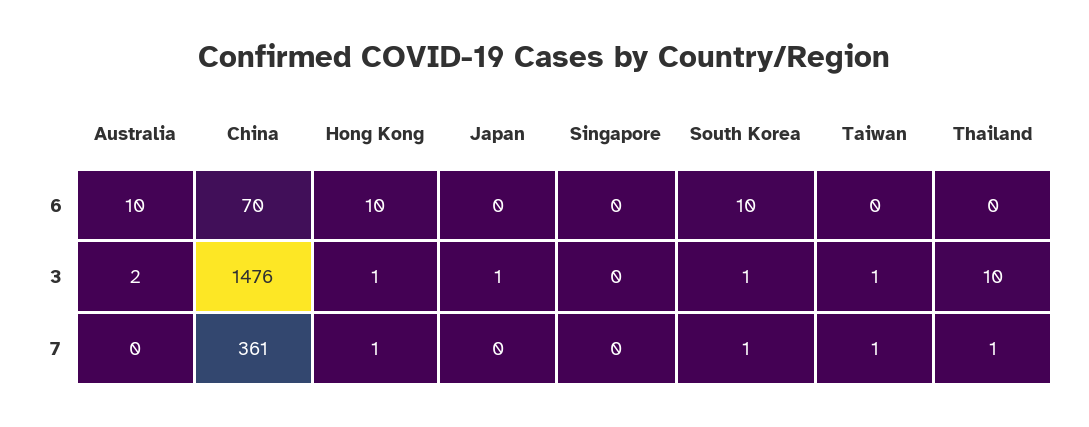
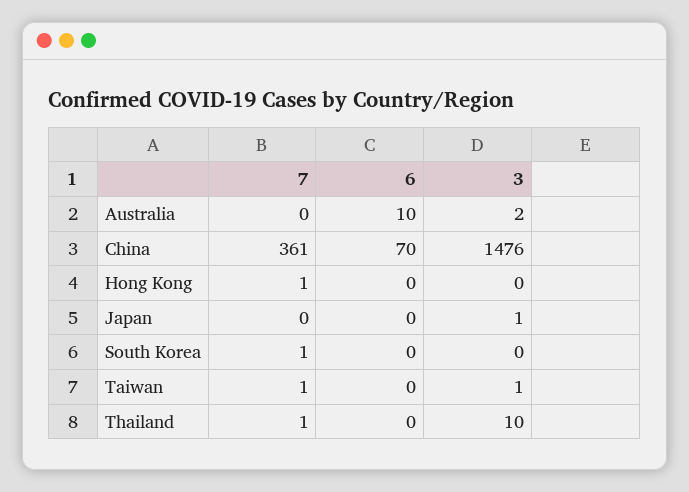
Hong Kong, 6: 10 -> 0
Singapore, 6: 0 -> none
South Korea, 6: 10 -> 0
Hong Kong, 3: 1 -> 0
Singapore, 3: 0 -> none
South Korea, 3: 1 -> 0
Singapore, 7: 0 -> none

